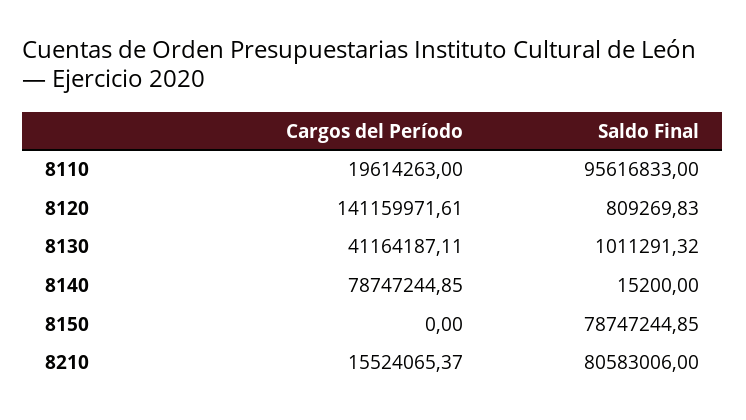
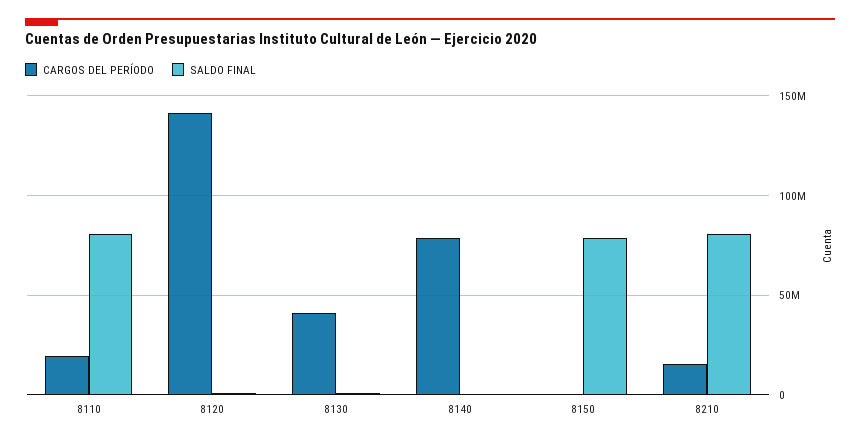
Saldo Final, 8110: 95616833 -> 80000000

